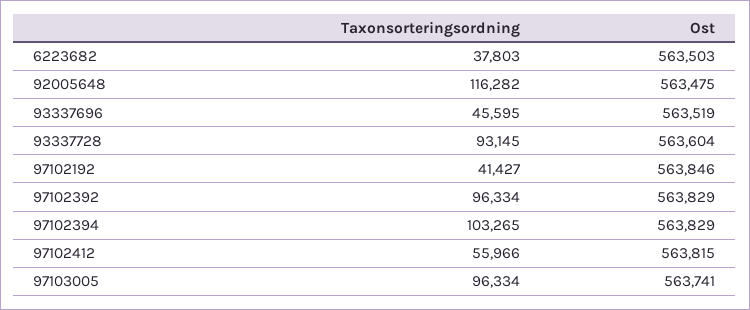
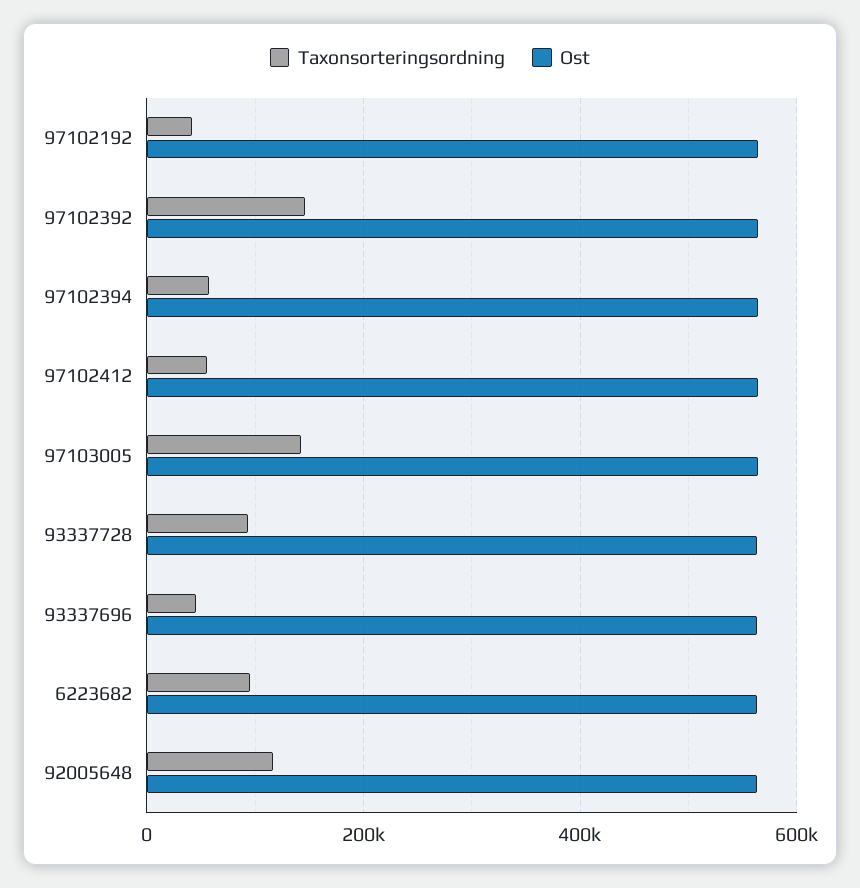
Taxonsorteringsordning, 6223682: 37803 -> 100000
Taxonsorteringsordning, 97102392: 96334 -> 140000
Taxonsorteringsordning, 97102394: 103265 -> 60000
Taxonsorteringsordning, 97103005: 96334 -> 140000

